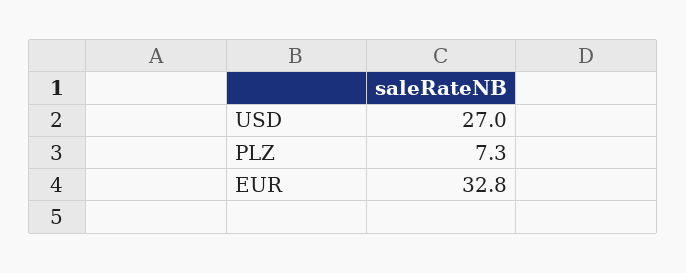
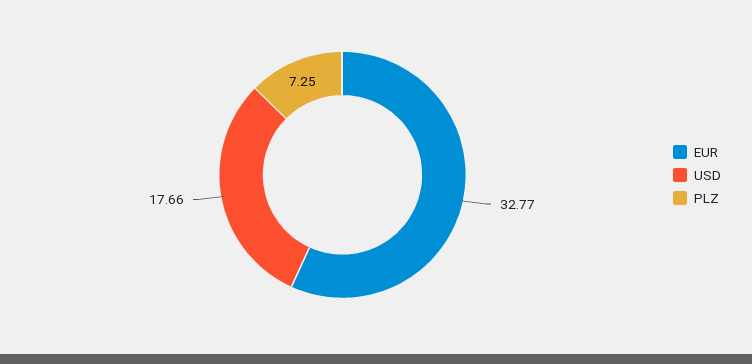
USD: 27 -> 17.66

